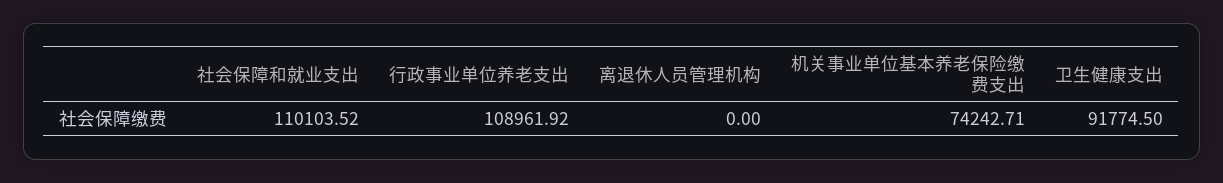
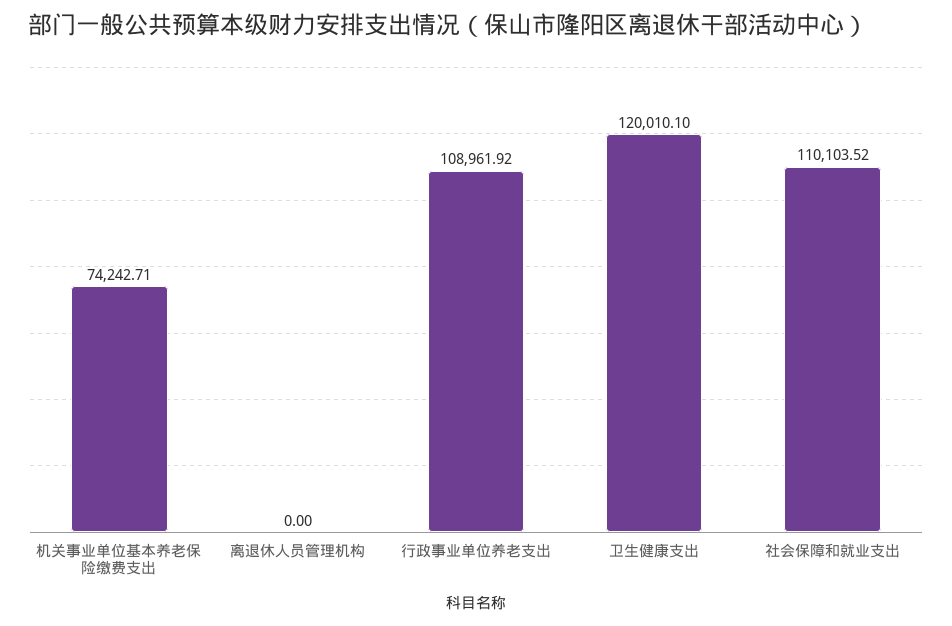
卫生健康支出: 91774.5 -> 120010.1

